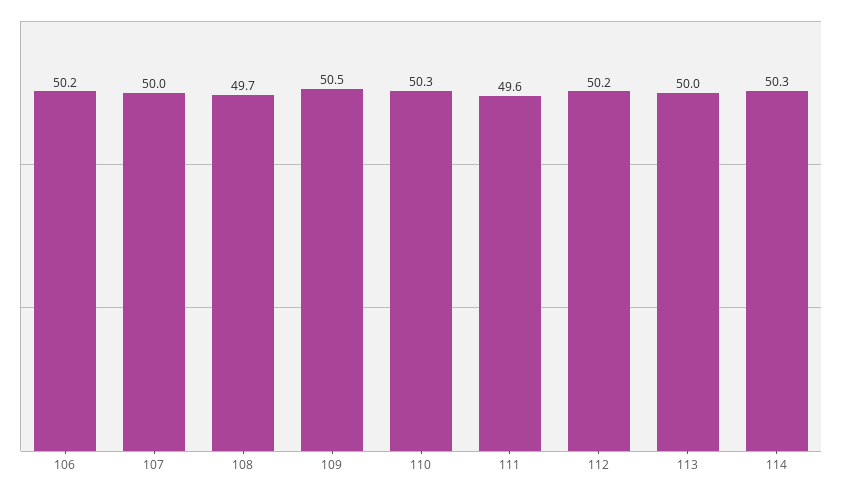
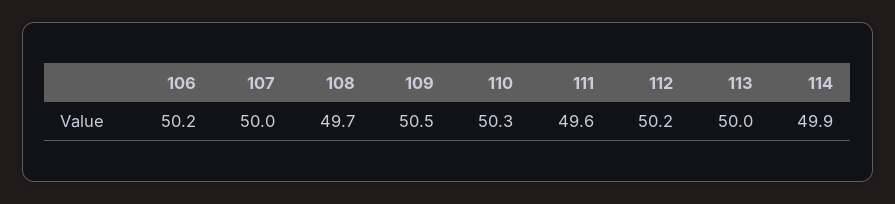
114: 50.3 -> 49.9

